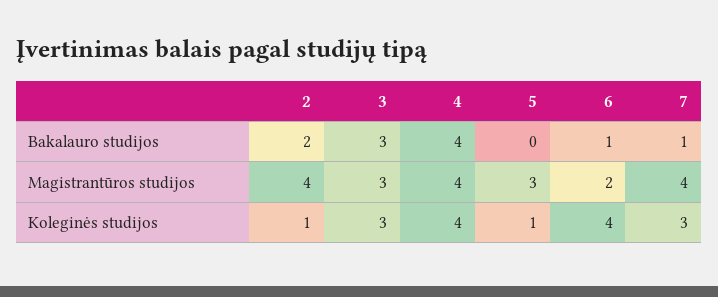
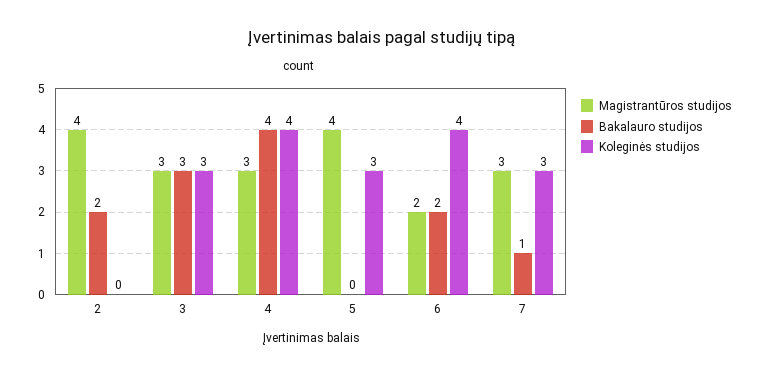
Bakalauro studijos, 6: 1 -> 2
Magistrantūros studijos, 4: 4 -> 3
Magistrantūros studijos, 5: 3 -> 4
Magistrantūros studijos, 7: 4 -> 3
Koleginės studijos, 2: 1 -> 0
Koleginės studijos, 5: 1 -> 3

